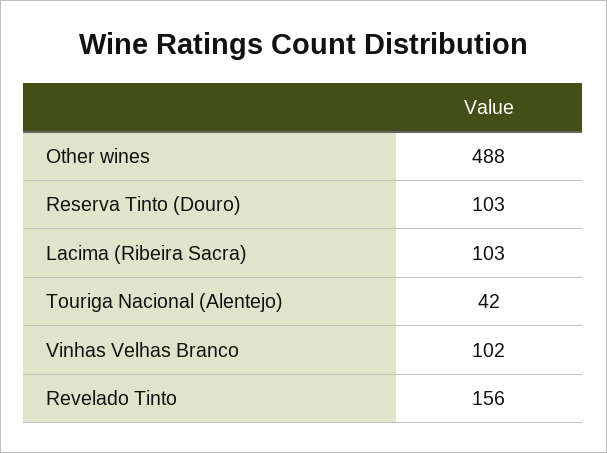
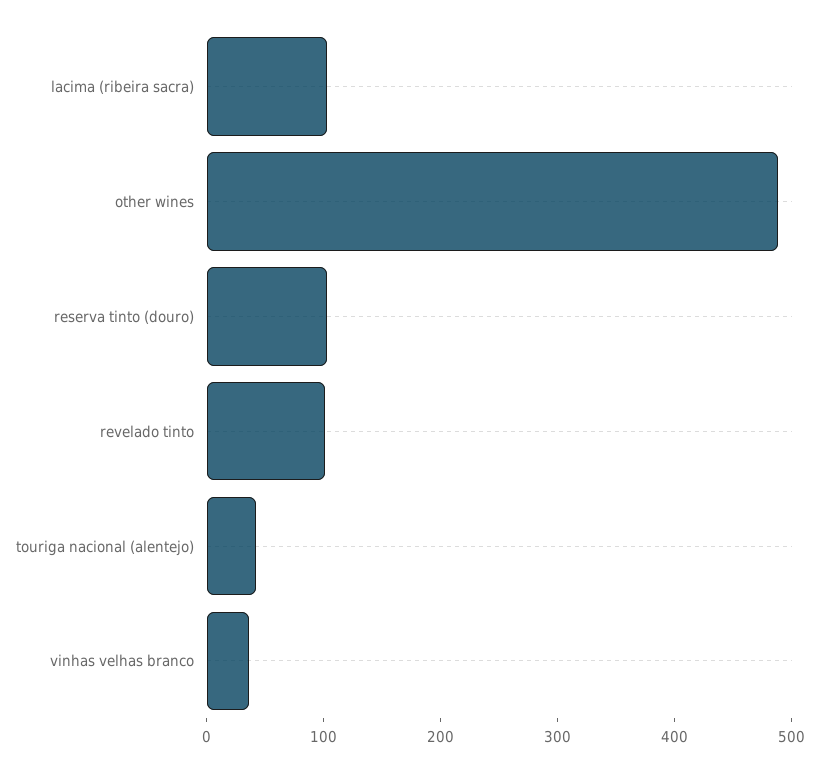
Vinhas Velhas Branco: 102 -> 40
Revelado Tinto: 156 -> 100

